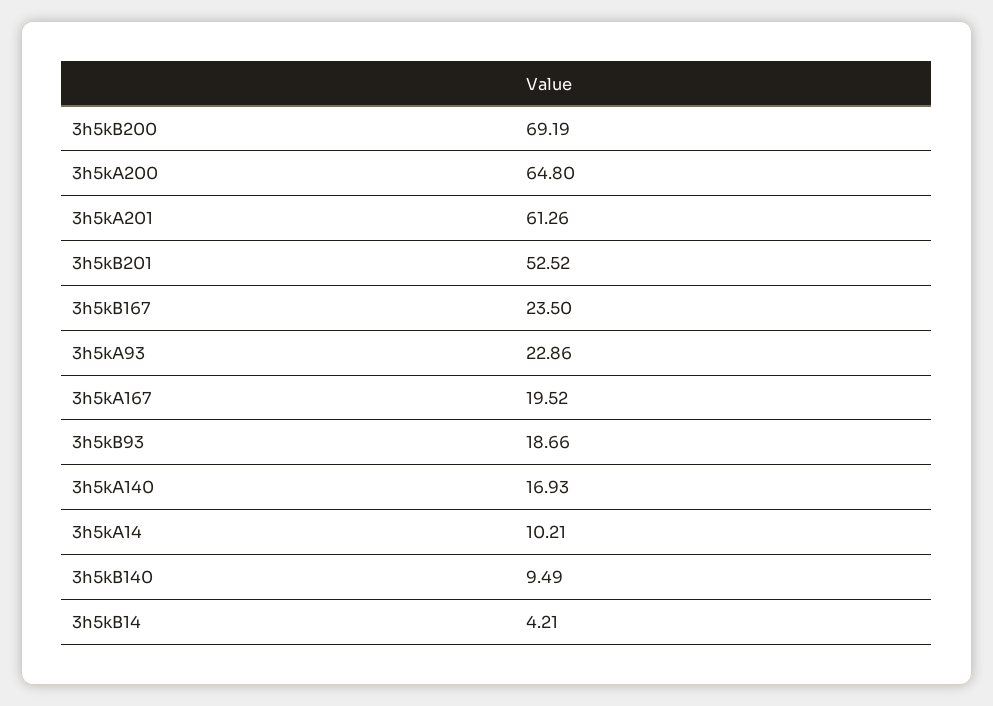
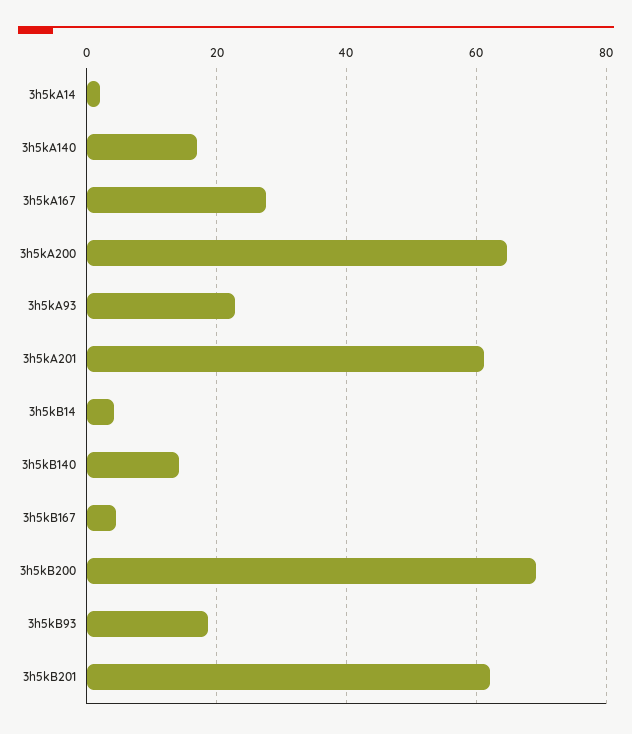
3h5kB201: 52.52 -> 62
3h5kB167: 23.5 -> 4
3h5kA167: 19.52 -> 28
3h5kA14: 10.21 -> 2
3h5kB140: 9.49 -> 14

